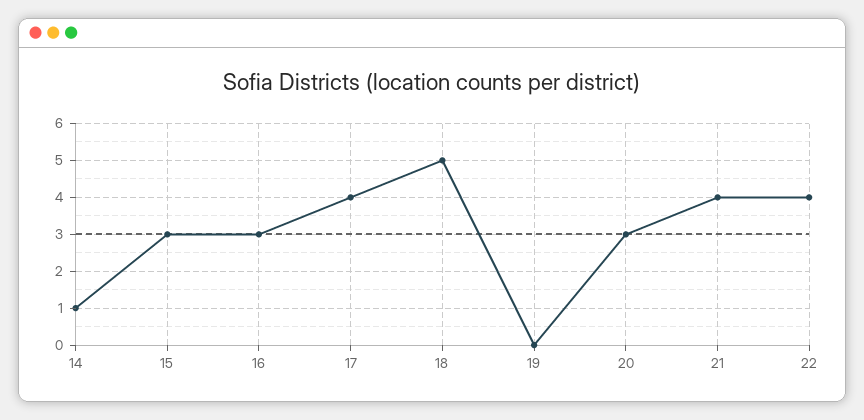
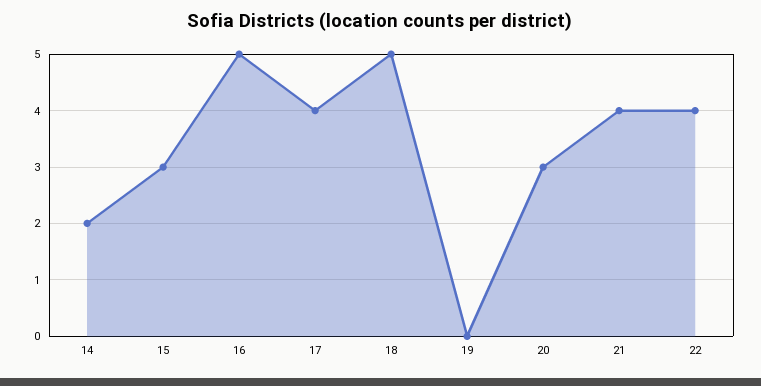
14: 1 -> 2
16: 3 -> 5

